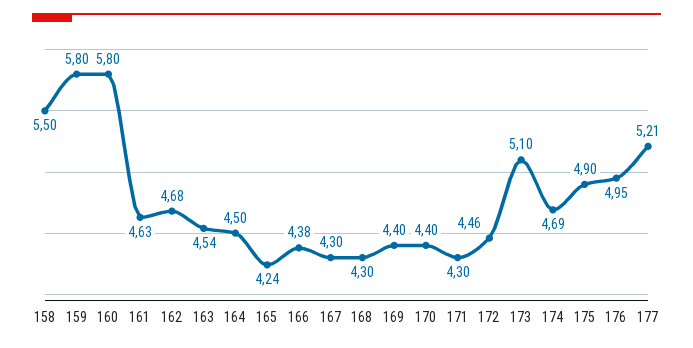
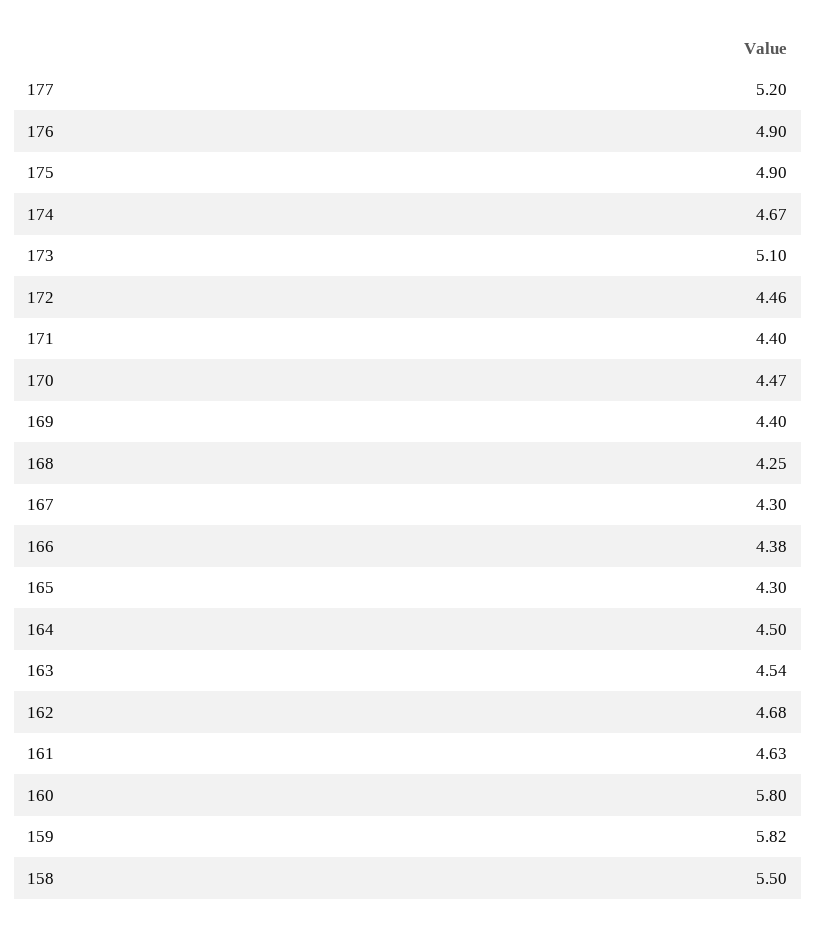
159: 5.8 -> 5.82
165: 4.24 -> 4.3
168: 4.3 -> 4.25
170: 4.4 -> 4.47
171: 4.3 -> 4.4
174: 4.69 -> 4.67
176: 4.95 -> 4.9
177: 5.21 -> 5.2

